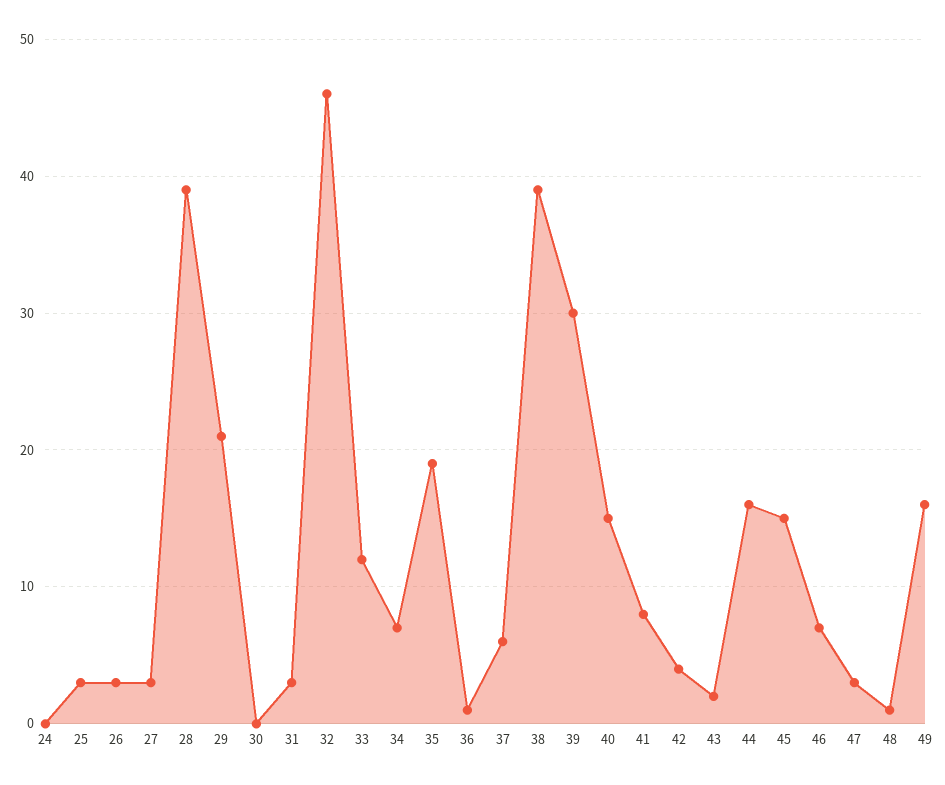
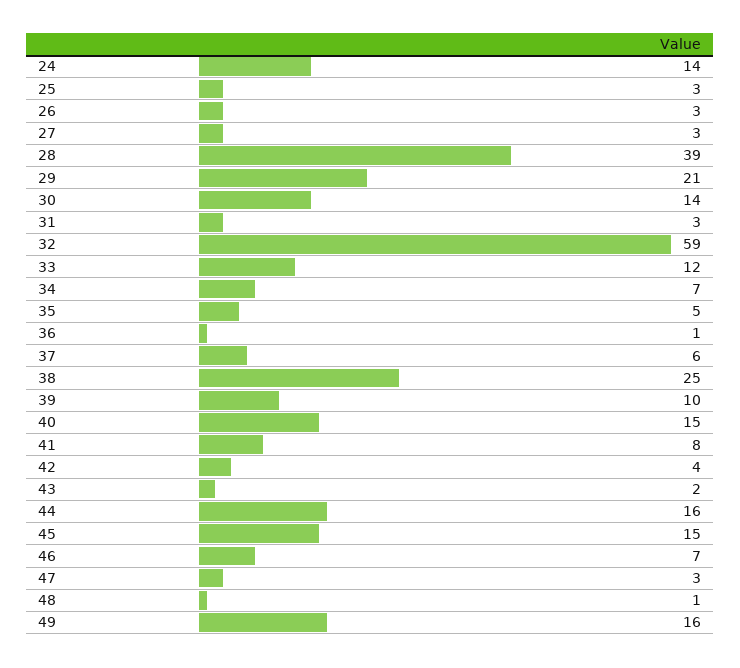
24: 0 -> 14
30: 0 -> 14
32: 46 -> 59
35: 19 -> 5
38: 39 -> 25
39: 30 -> 10

